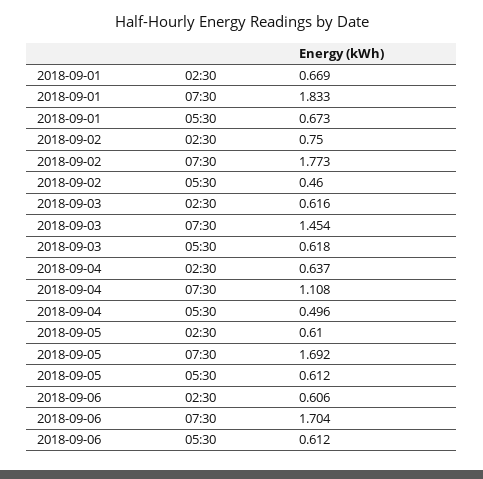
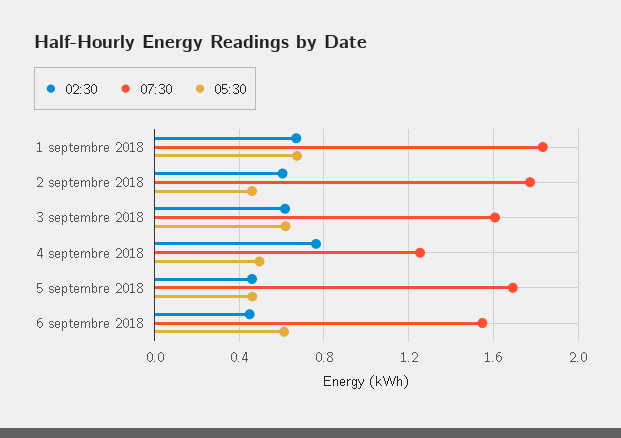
02:30, 2018-09-02: 0.75 -> 0.6
07:30, 2018-09-03: 1.454 -> 1.6
02:30, 2018-09-04: 0.637 -> 0.75
07:30, 2018-09-04: 1.108 -> 1.25
02:30, 2018-09-05: 0.61 -> 0.45
05:30, 2018-09-05: 0.612 -> 0.45
02:30, 2018-09-06: 0.606 -> 0.45
07:30, 2018-09-06: 1.704 -> 1.55

